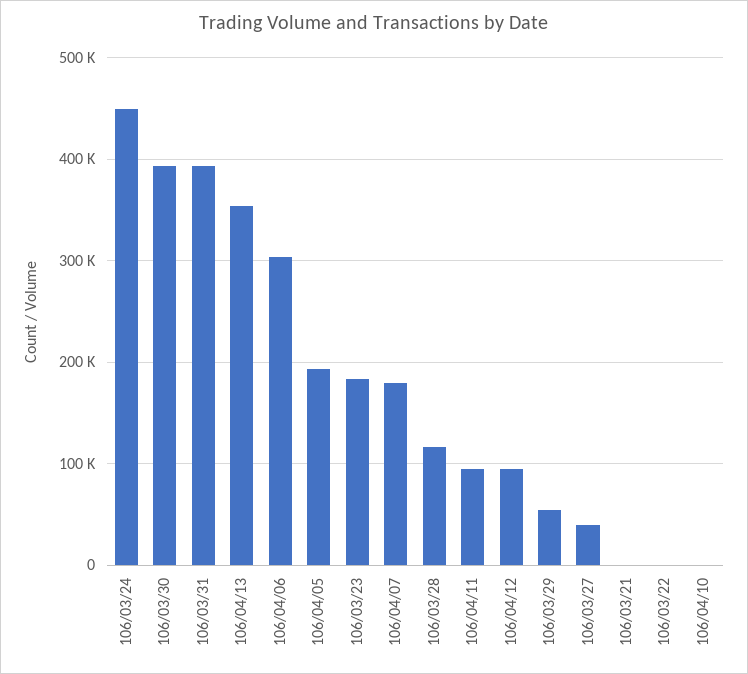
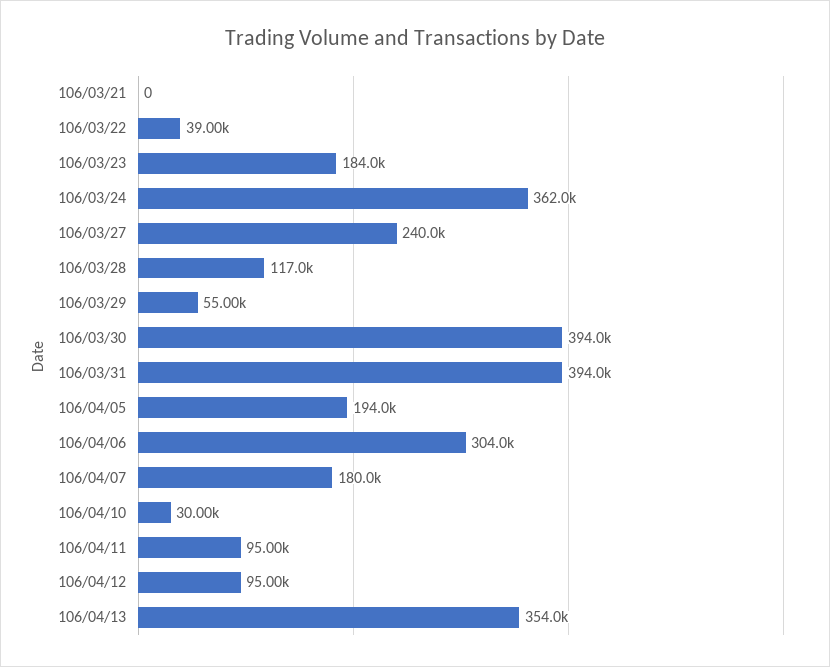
106/03/24: 450000 -> 362000
106/03/27: 40000 -> 240000
106/03/22: 0 -> 39000
106/04/10: 0 -> 30000

